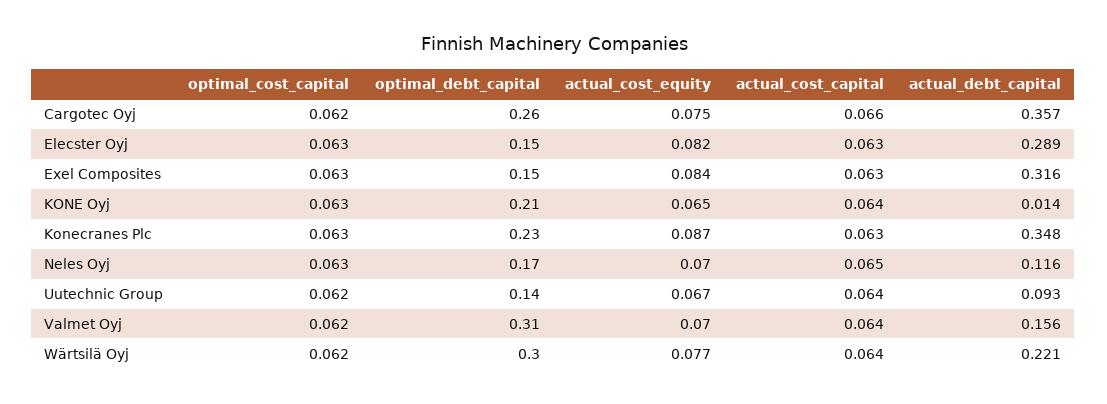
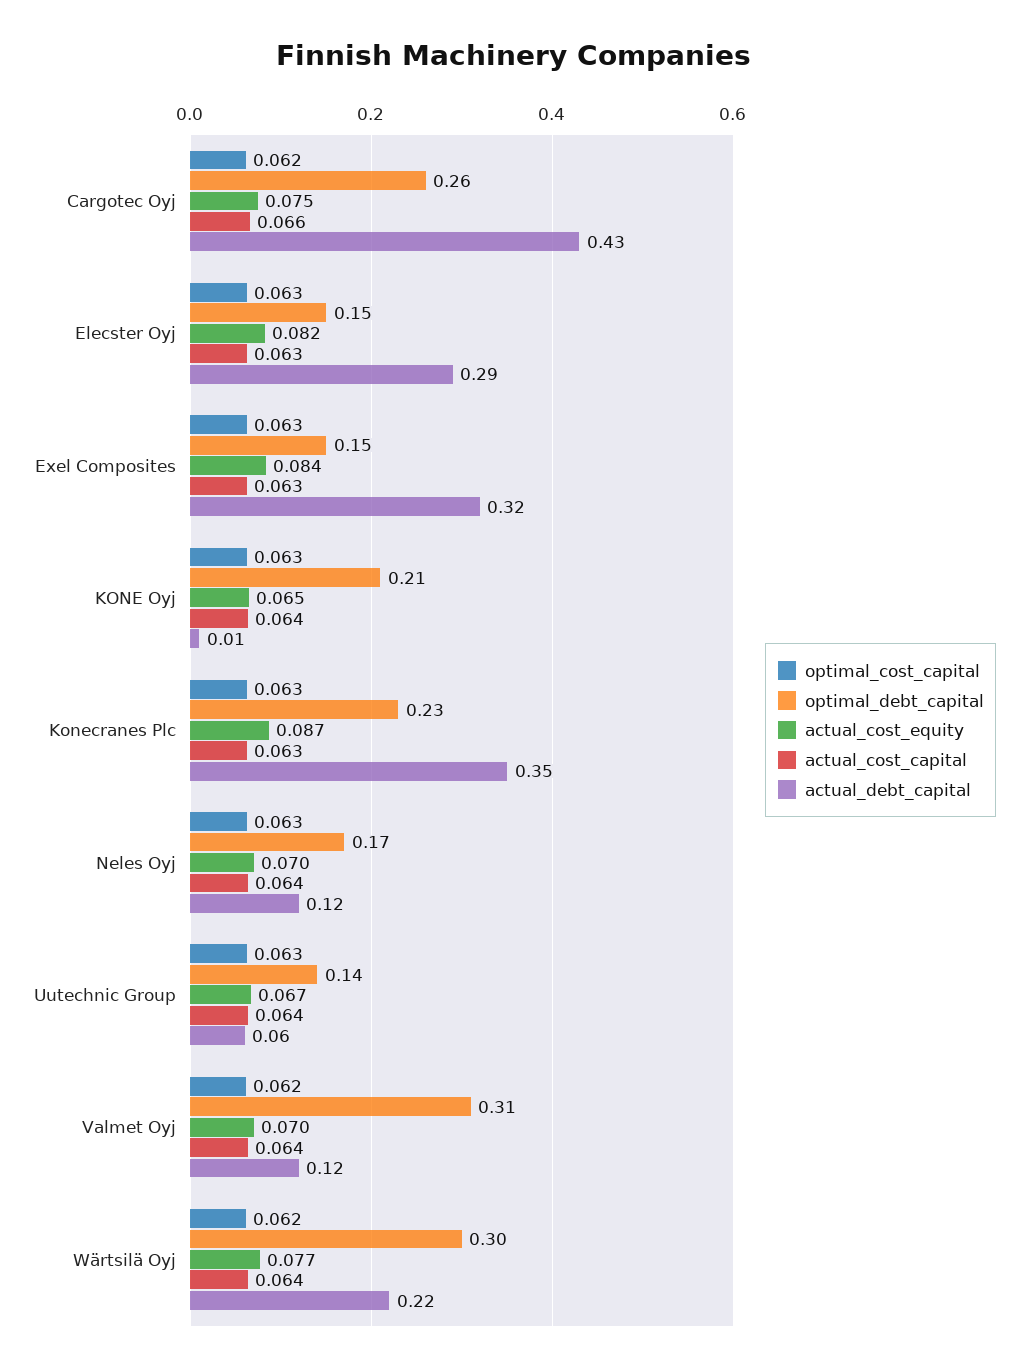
actual_debt_capital, Cargotec Oyj: 0.357 -> 0.43
actual_cost_capital, Neles Oyj: 0.065 -> 0.064
optimal_cost_capital, Uutechnic Group: 0.062 -> 0.063
actual_debt_capital, Uutechnic Group: 0.093 -> 0.06
actual_debt_capital, Valmet Oyj: 0.156 -> 0.12

